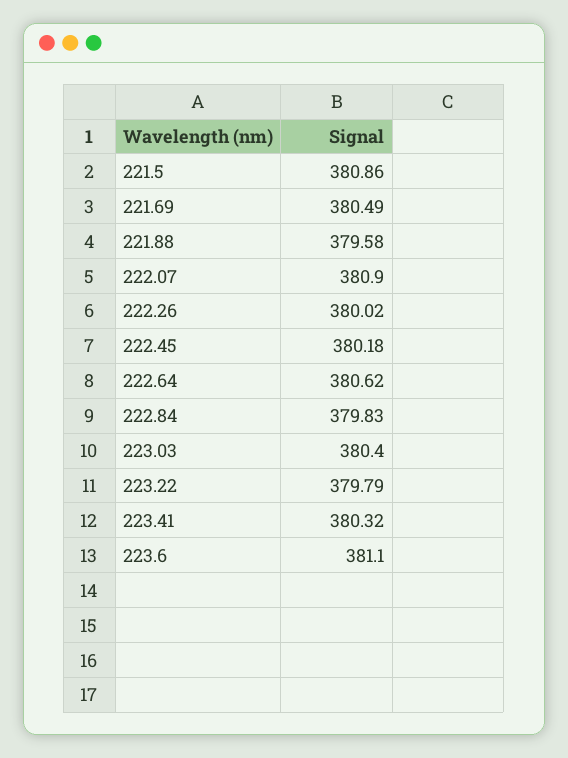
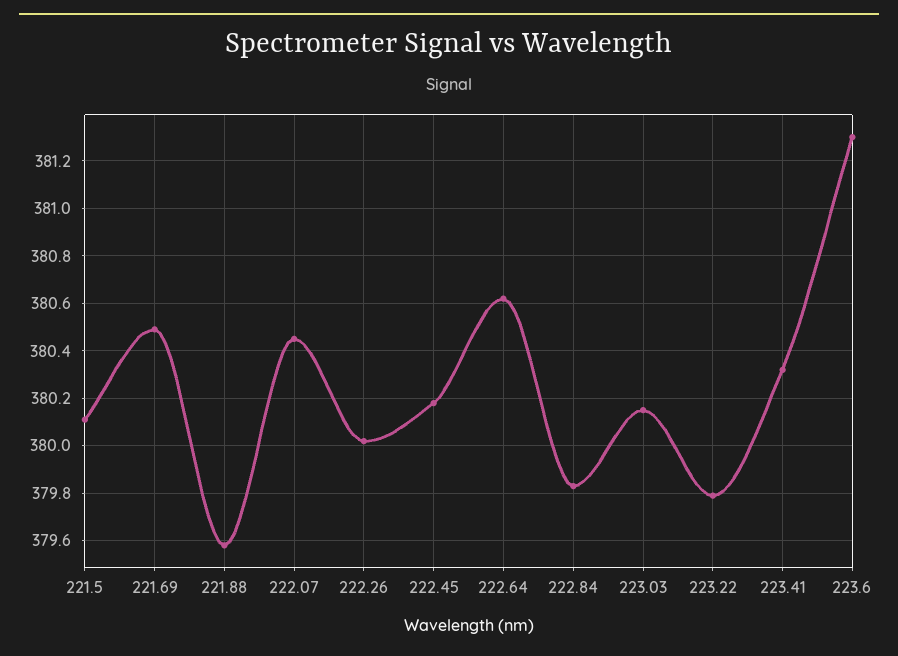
221.5: 380.86 -> 380.1
222.07: 380.9 -> 380.45
223.03: 380.4 -> 380.15
223.6: 381.1 -> 381.3

